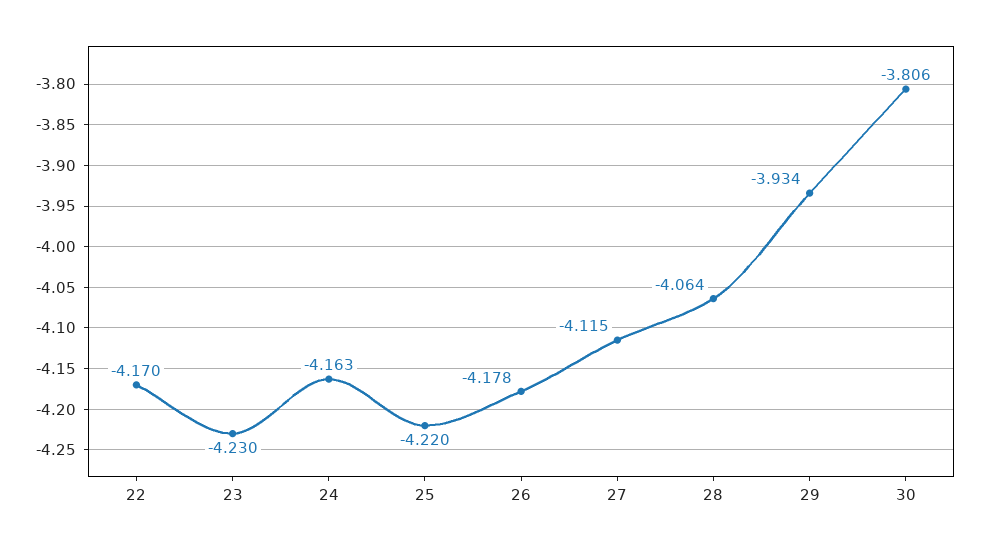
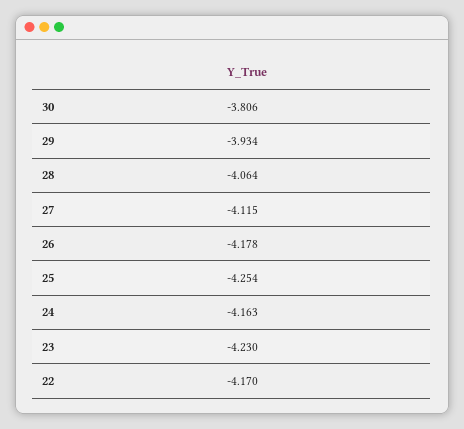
25: -4.22 -> -4.254

